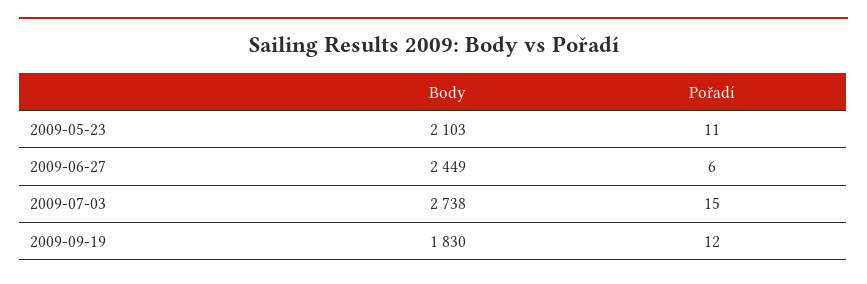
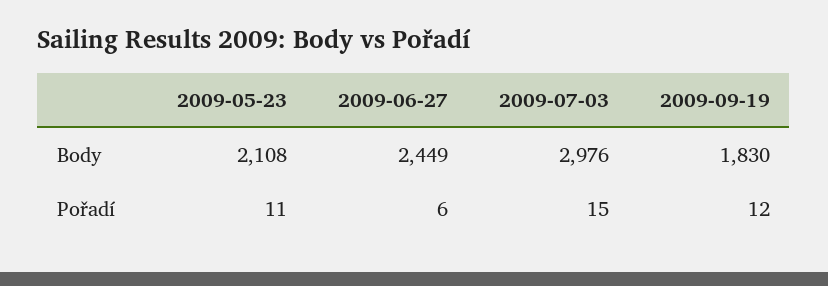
Body, 2009-05-23: 2103 -> 2108
Body, 2009-07-03: 2738 -> 2976

